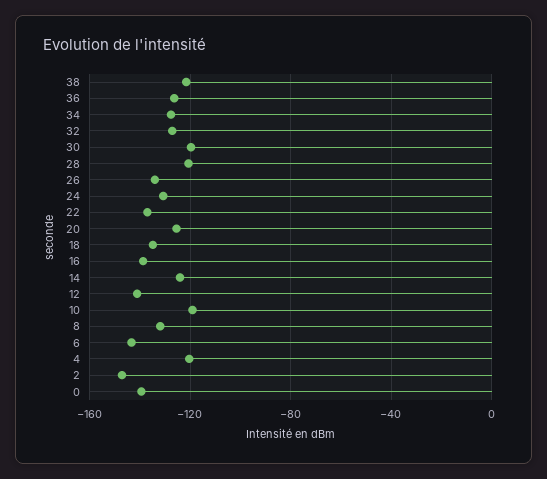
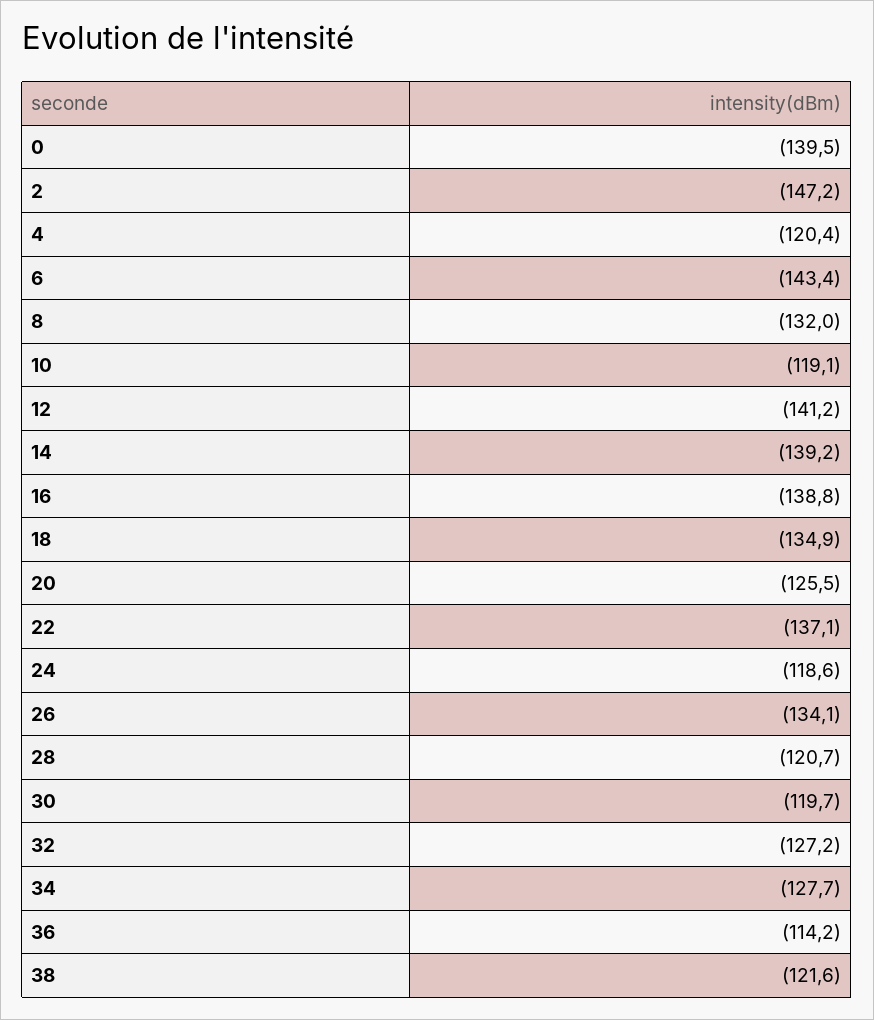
36: -125 -> -114.2
24: -130 -> -118.6
14: -125 -> -139.2

